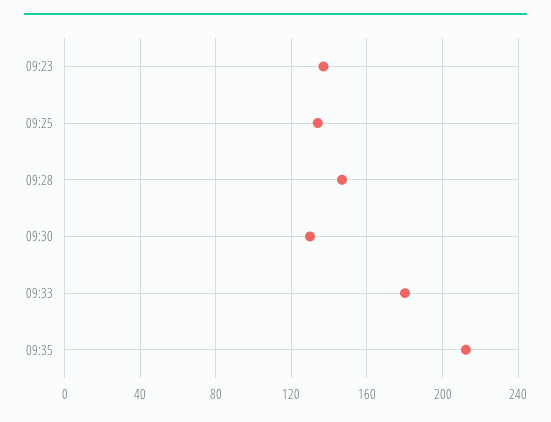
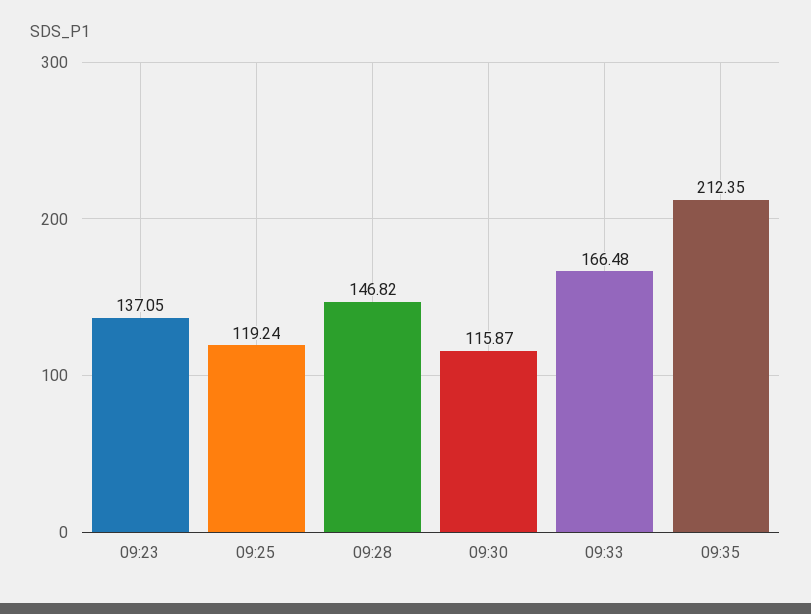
09:25: 135 -> 119.24
09:30: 130 -> 115.87
09:33: 180 -> 166.48

